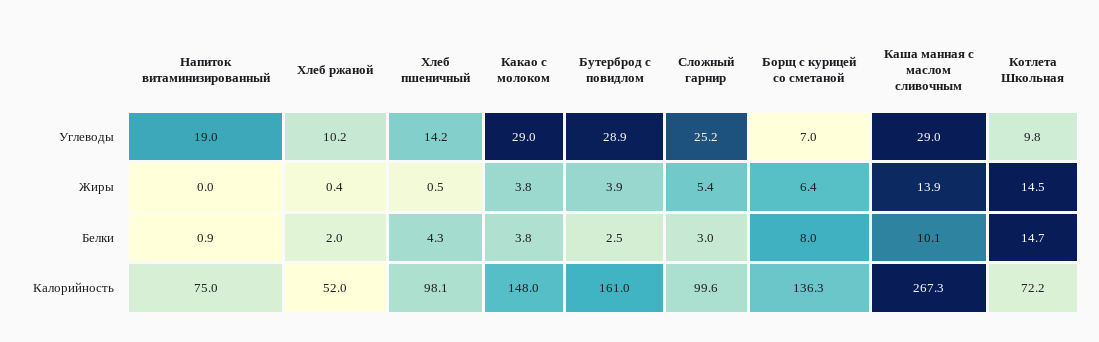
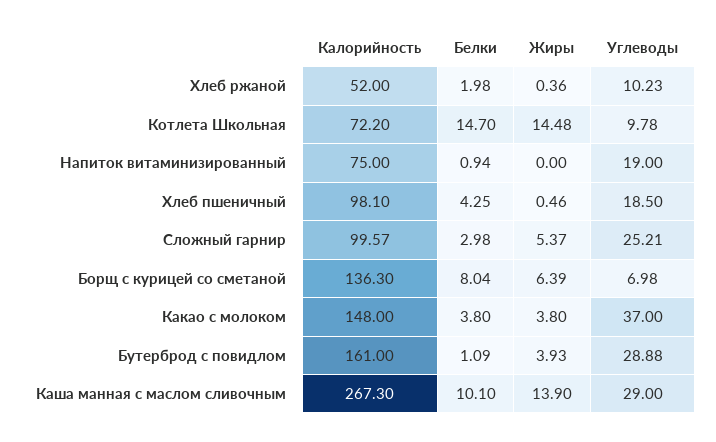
Хлеб пшеничный, Углеводы: 14.2 -> 18.5
Какао с молоком, Углеводы: 29 -> 37
Бутерброд с повидлом, Белки: 2.5 -> 1.09

